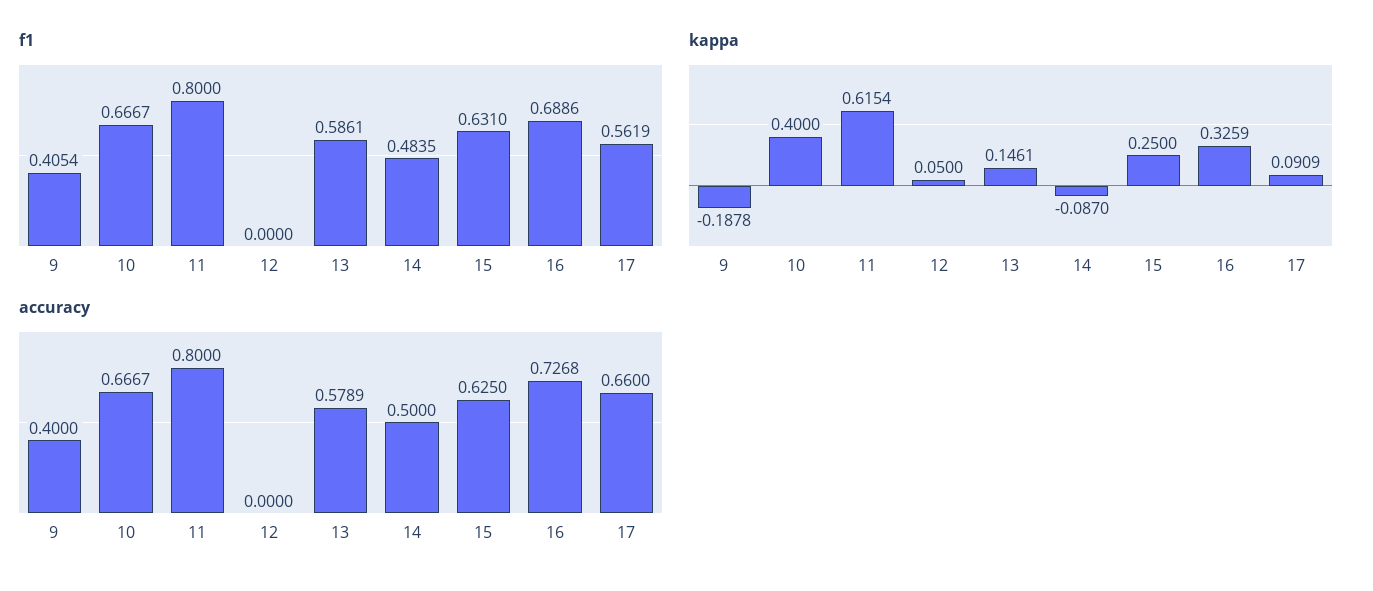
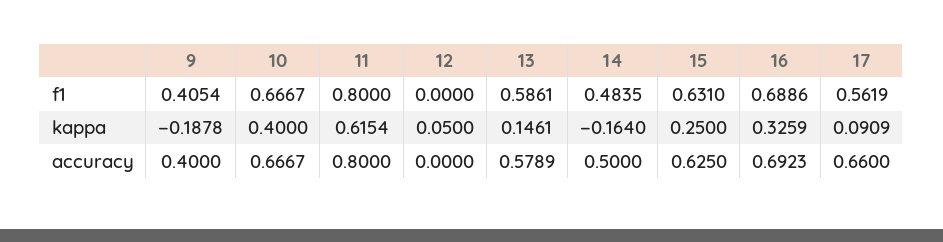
kappa, 14: -0.087 -> -0.164
accuracy, 16: 0.7268 -> 0.6923

